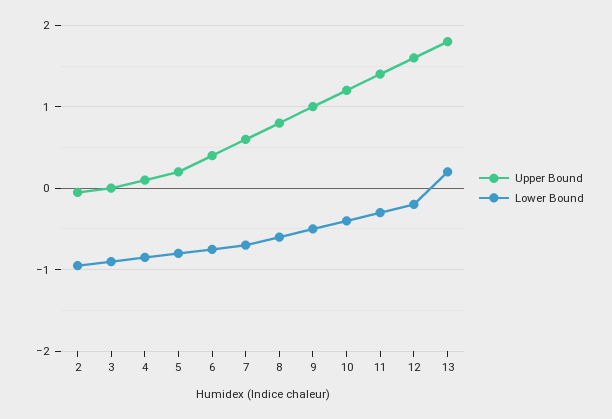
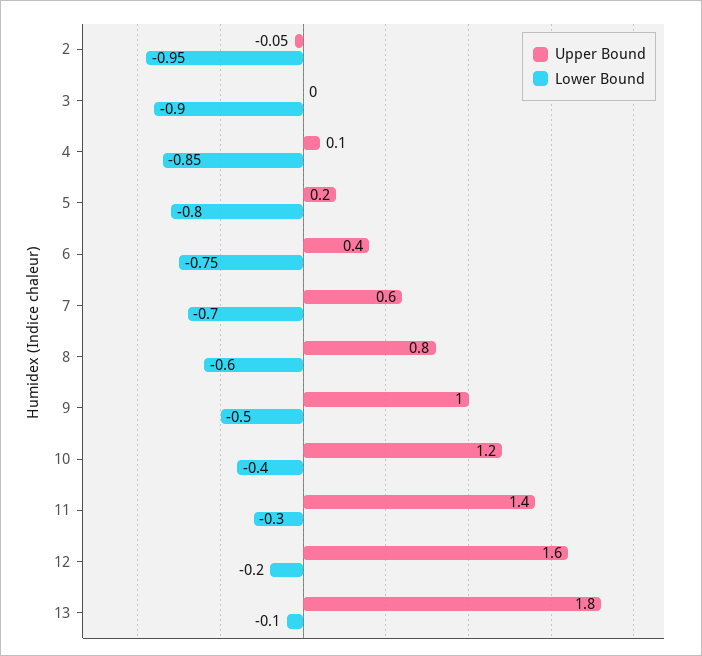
Lower Bound, 13: 0.2 -> -0.1

